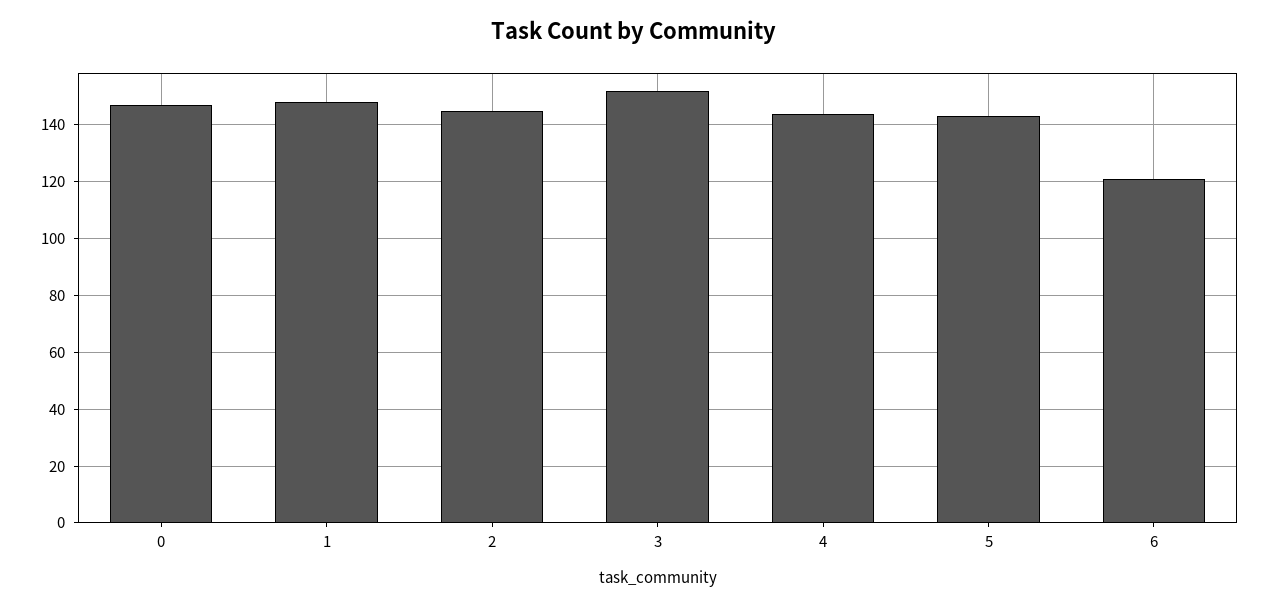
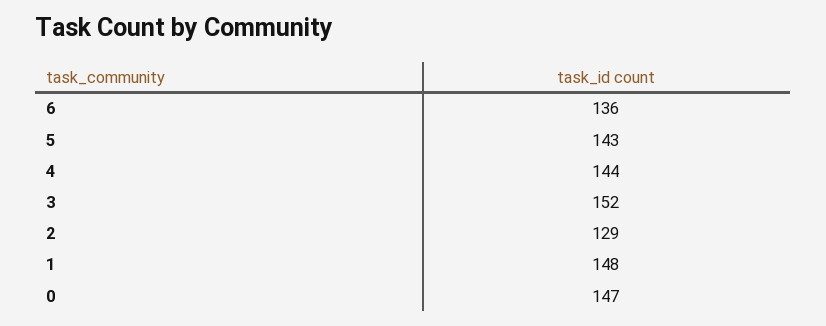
2: 145 -> 129
6: 120 -> 136

